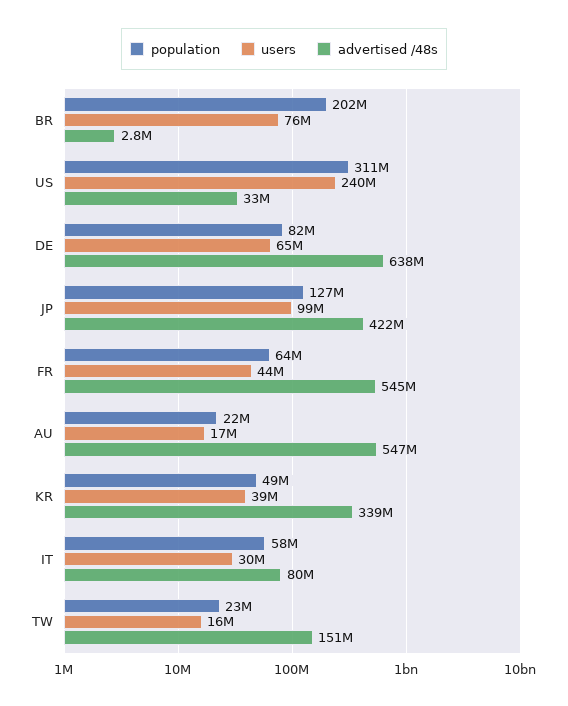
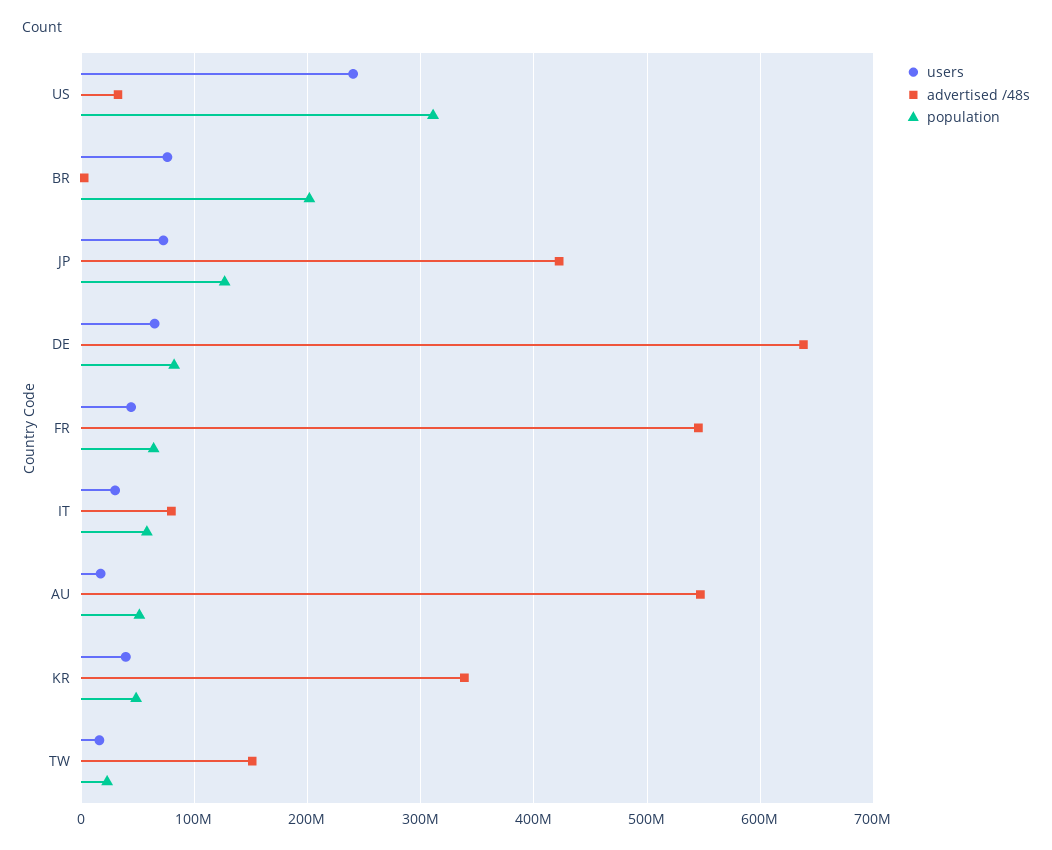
users, JP: 99000000 -> 70000000
population, AU: 22000000 -> 50000000

